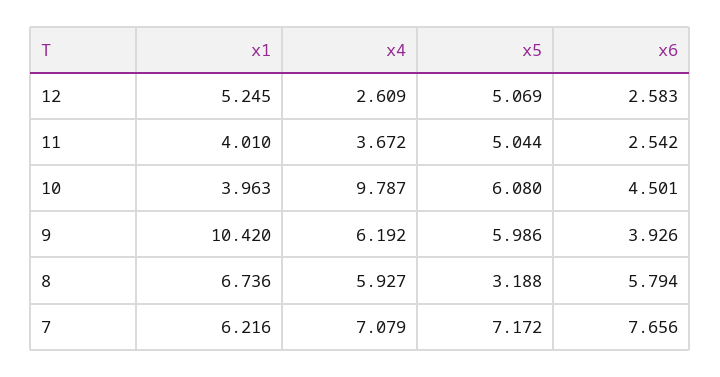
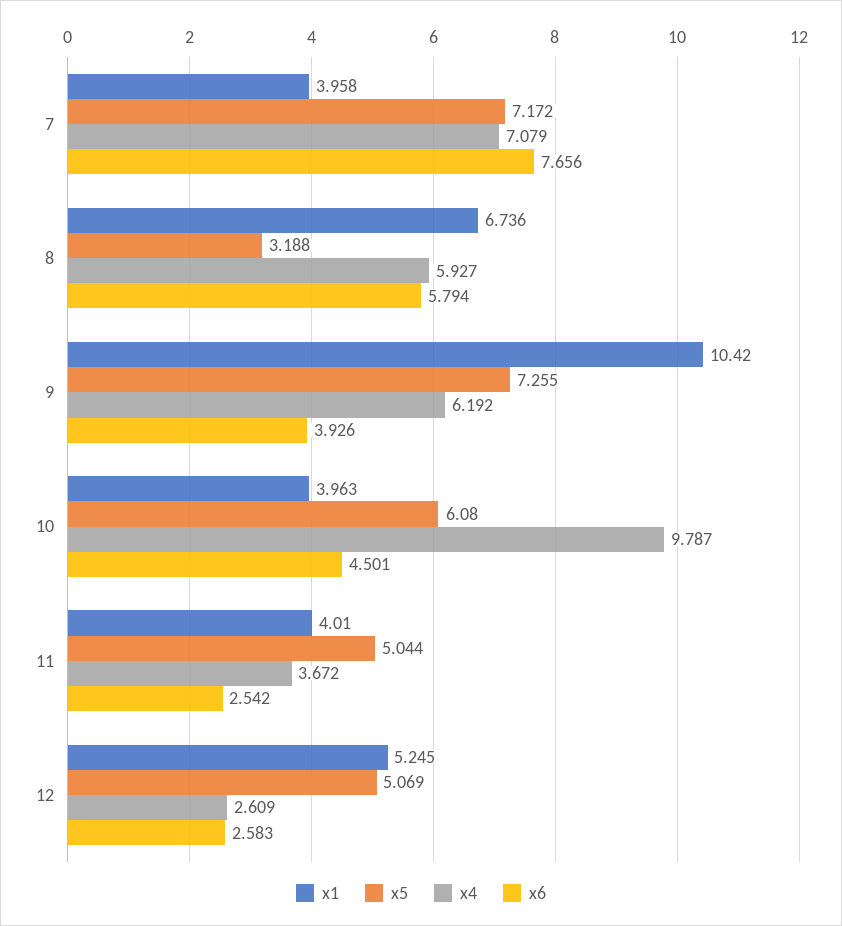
x5, 9: 5.986 -> 7.255
x1, 7: 6.216 -> 3.958

